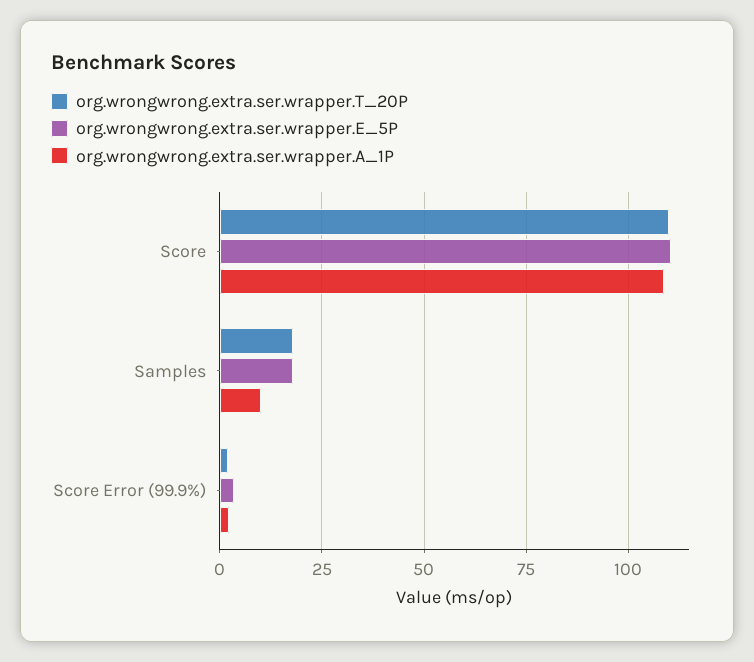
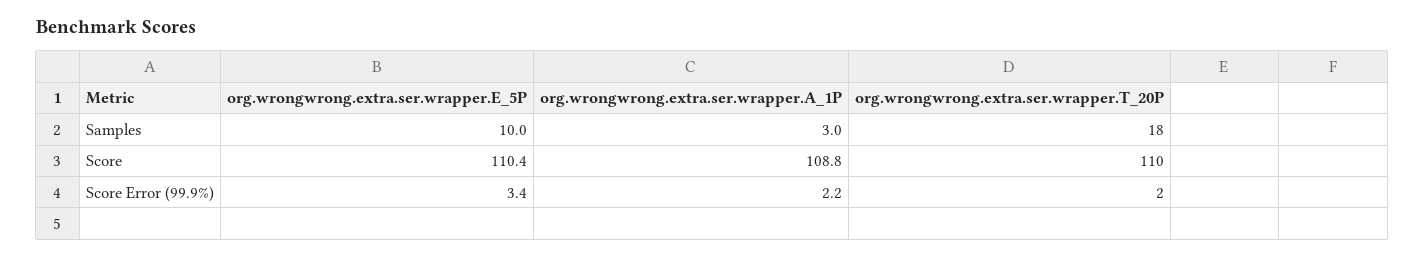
org.wrongwrong.extra.ser.wrapper.E_5P, Samples: 17.5 -> 10
org.wrongwrong.extra.ser.wrapper.A_1P, Samples: 10 -> 3

